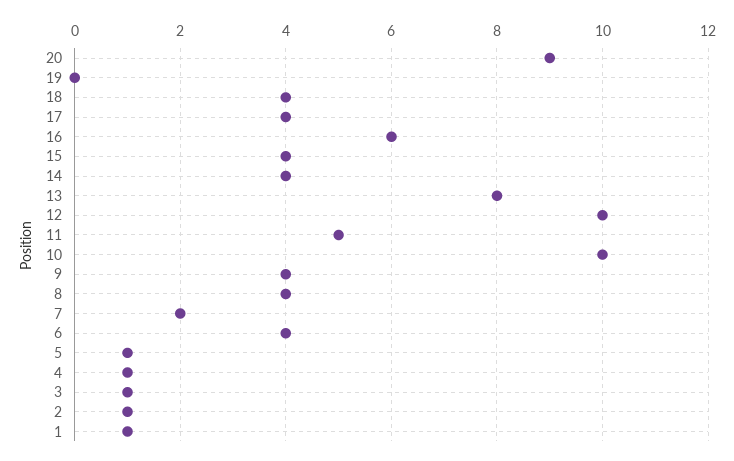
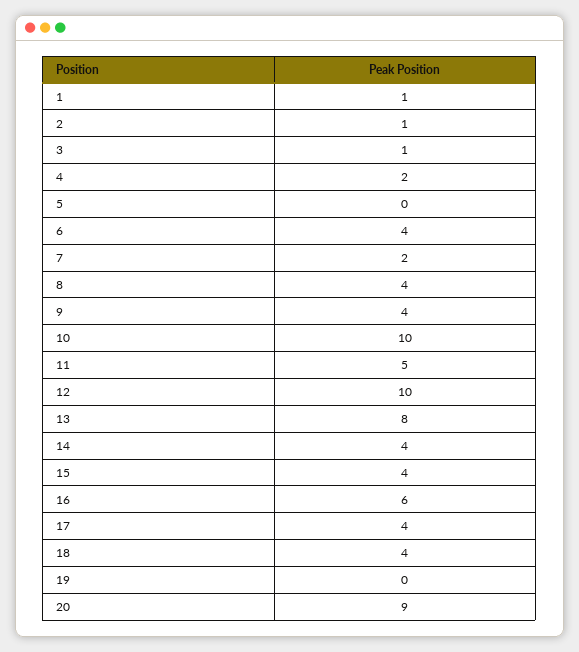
5: 1 -> 0
4: 1 -> 2

